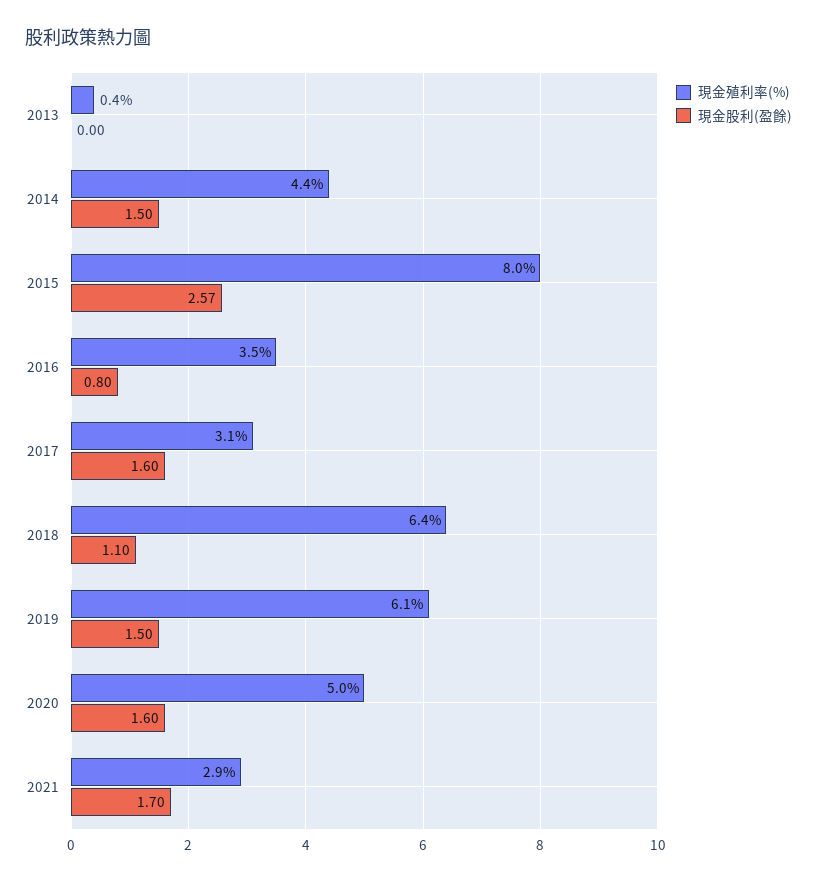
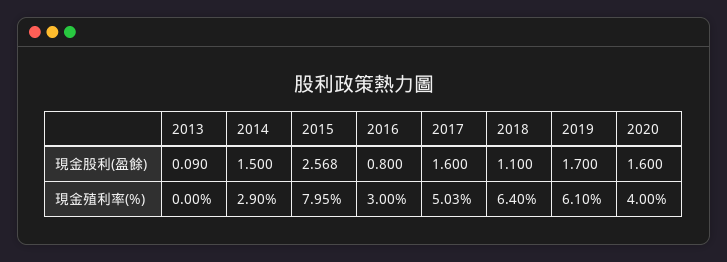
現金殖利率(%), 2013: 0.4 -> 0
現金股利(盈餘), 2013: 0 -> 0.09
現金殖利率(%), 2014: 4.4 -> 2.9
現金殖利率(%), 2016: 3.5 -> 3
現金殖利率(%), 2017: 3.1 -> 5.03
現金股利(盈餘), 2019: 1.5 -> 1.7
現金殖利率(%), 2020: 5 -> 4
現金殖利率(%), 2021: 2.9 -> none
現金股利(盈餘), 2021: 1.7 -> none

